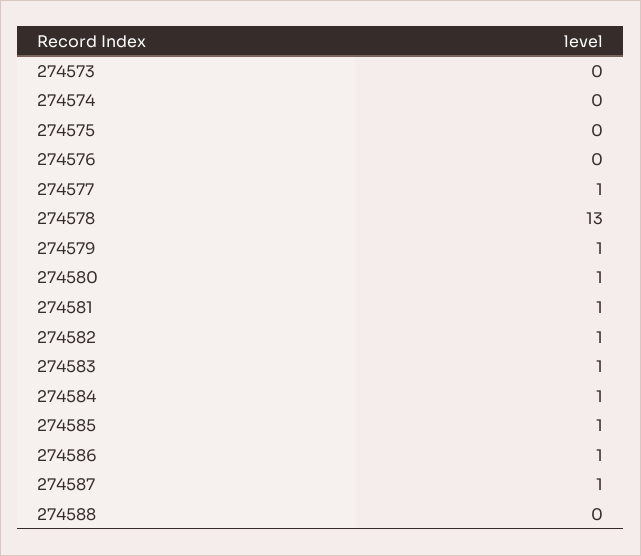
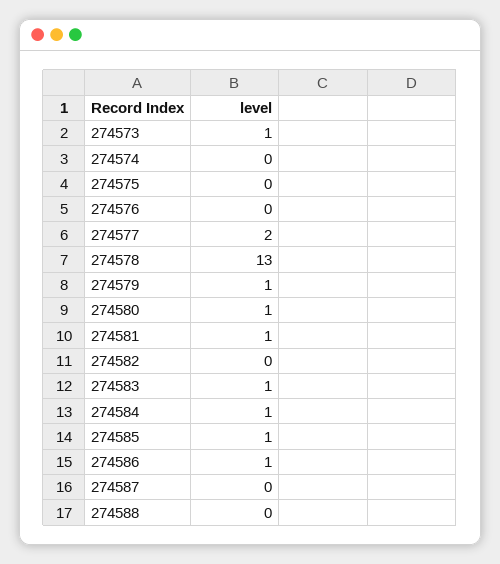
274573: 0 -> 1
274577: 1 -> 2
274582: 1 -> 0
274587: 1 -> 0

